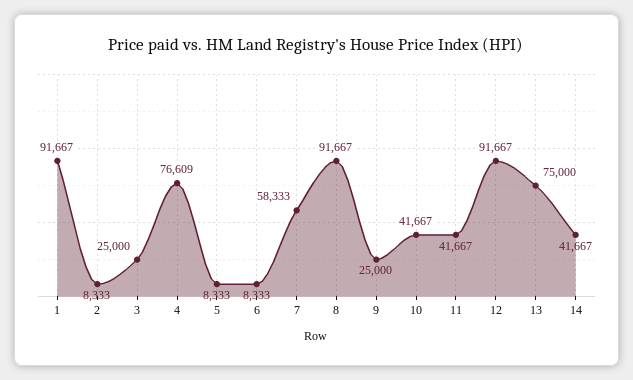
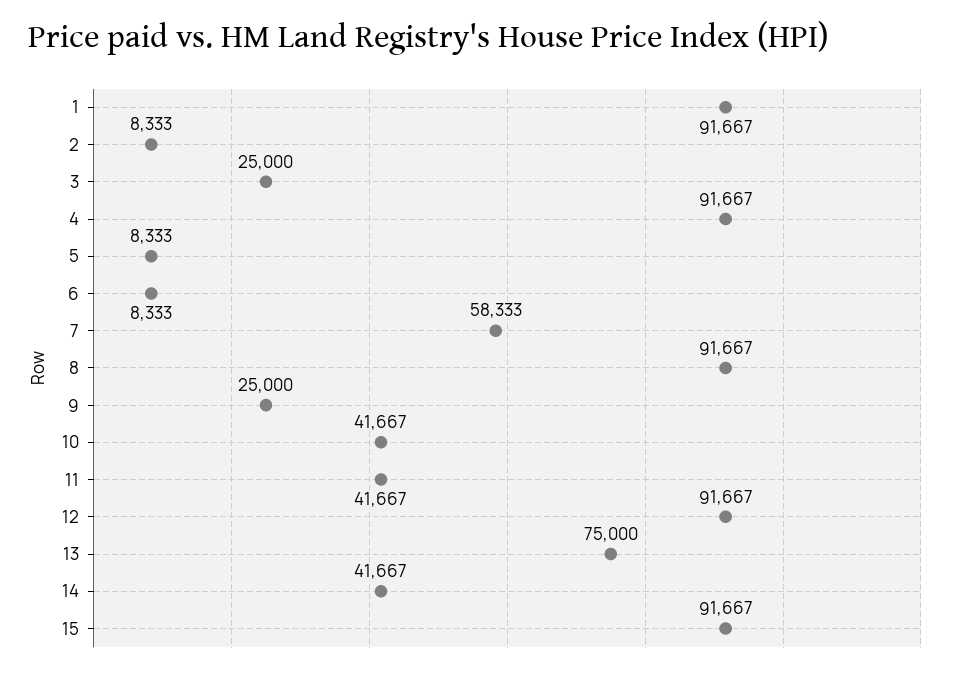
4: 76609 -> 91667
15: none -> 91667

